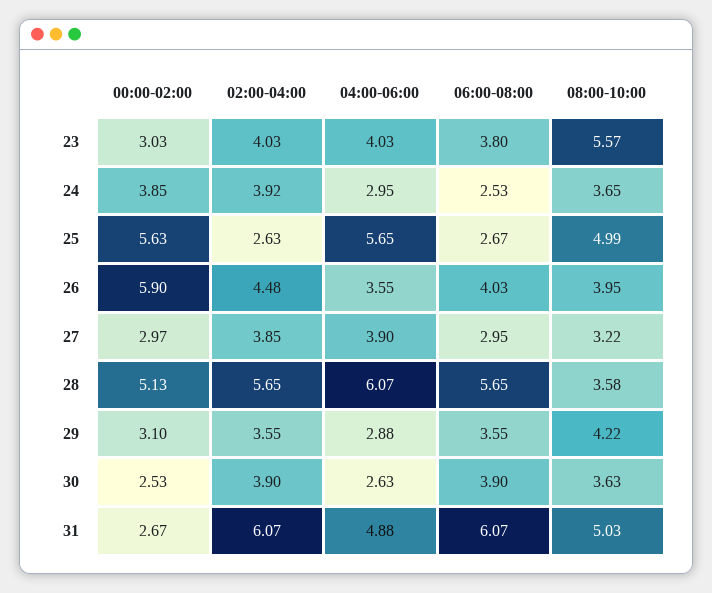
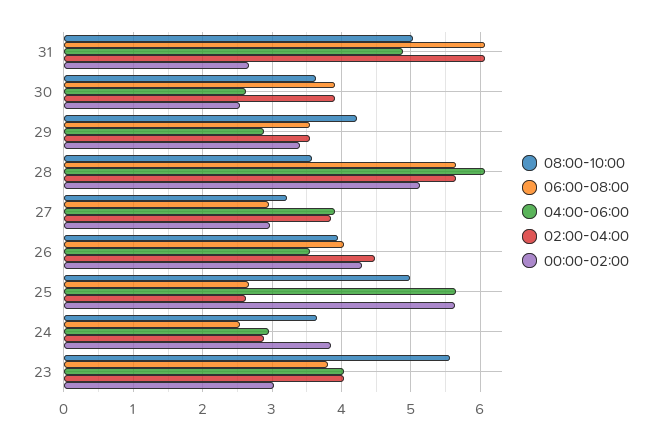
02:00-04:00, 24: 3.92 -> 2.9
00:00-02:00, 26: 5.9 -> 4.3
00:00-02:00, 29: 3.1 -> 3.4

